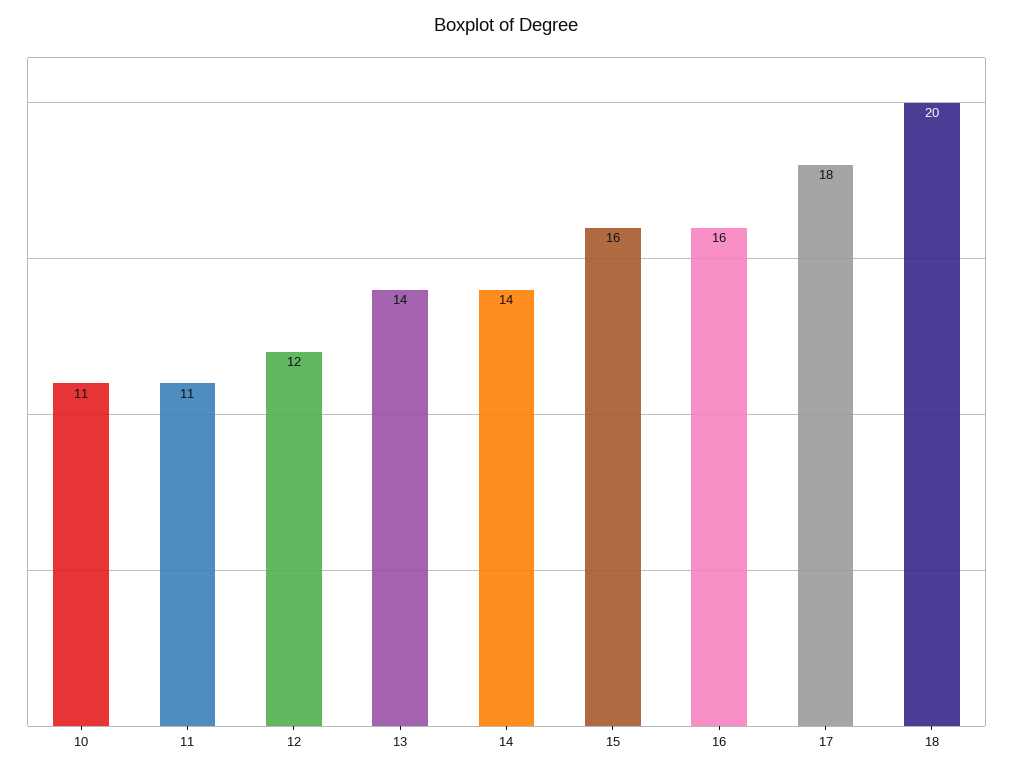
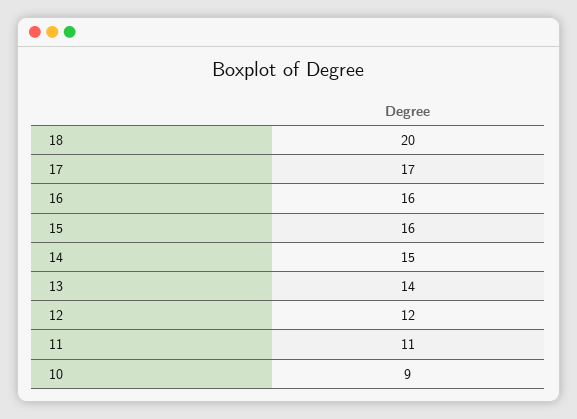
10: 11 -> 9
14: 14 -> 15
17: 18 -> 17

